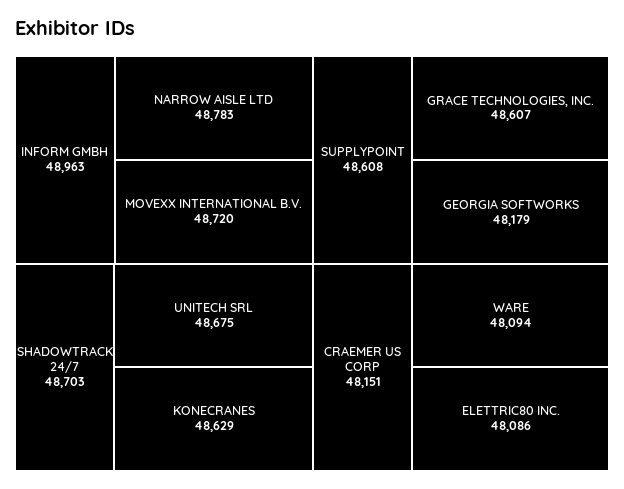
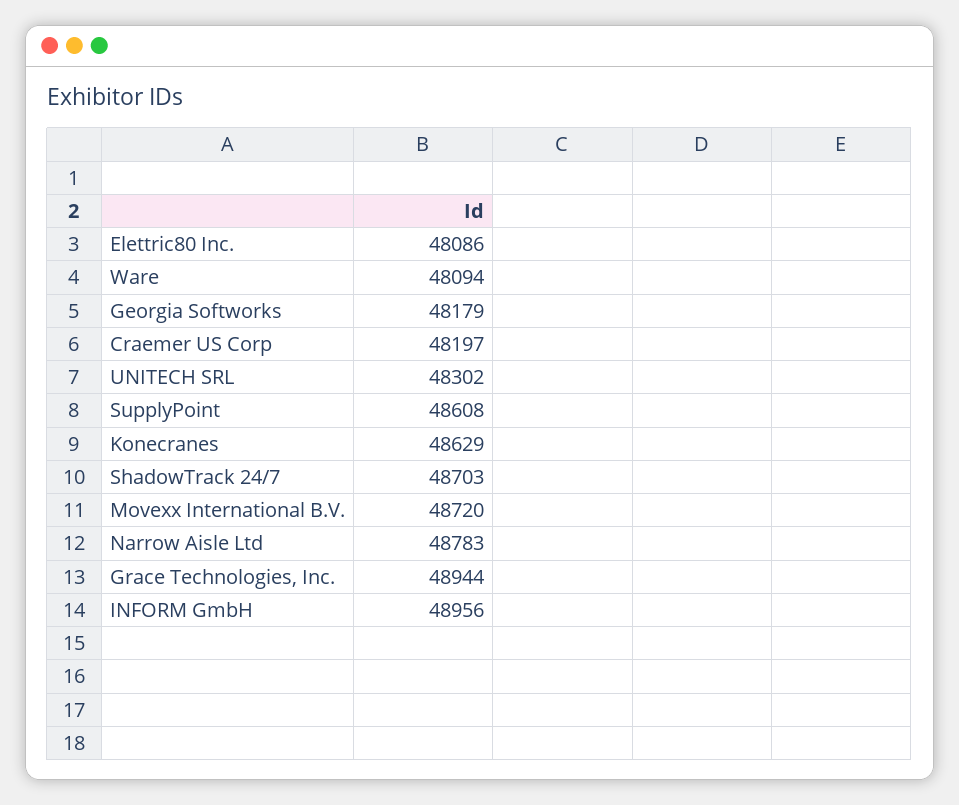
INFORM GMBH: 48963 -> 48956
UNITECH SRL: 48675 -> 48302
GRACE TECHNOLOGIES, INC.: 48607 -> 48944
CRAEMER US CORP: 48151 -> 48197

